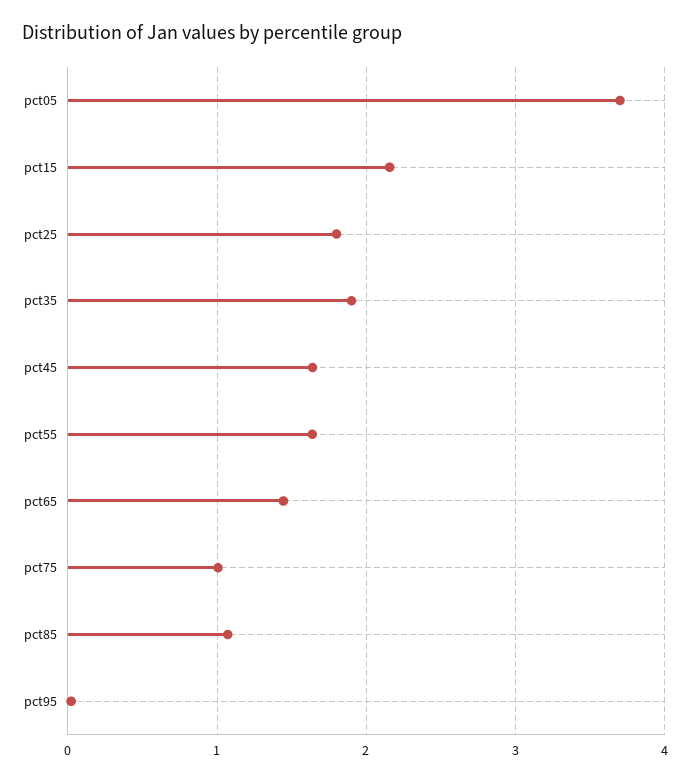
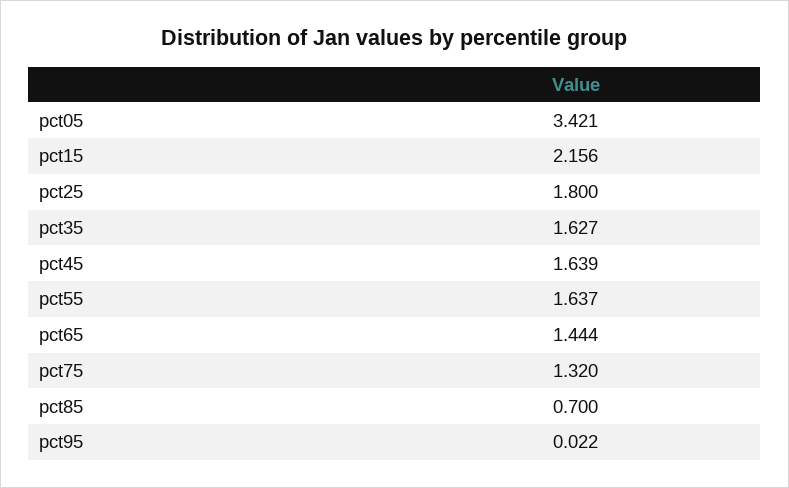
pct05: 3.7 -> 3.421
pct35: 1.9 -> 1.627
pct75: 1 -> 1.32
pct85: 1.1 -> 0.7

